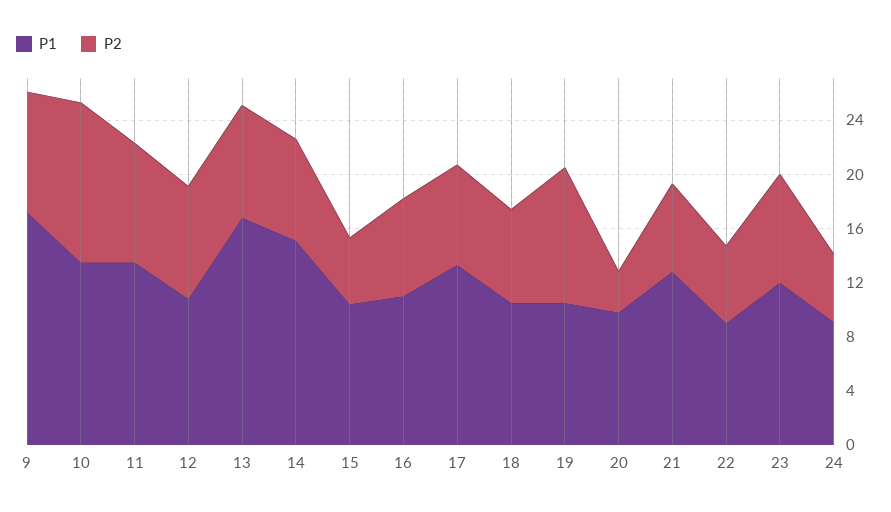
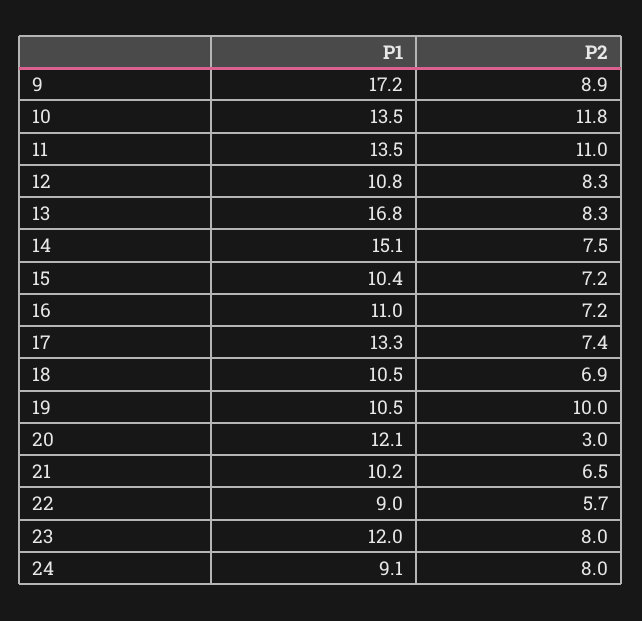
P2, 11: 9 -> 11
P2, 15: 5 -> 7.2
P1, 20: 10 -> 12.1
P1, 21: 13 -> 10.2
P2, 24: 5 -> 8

